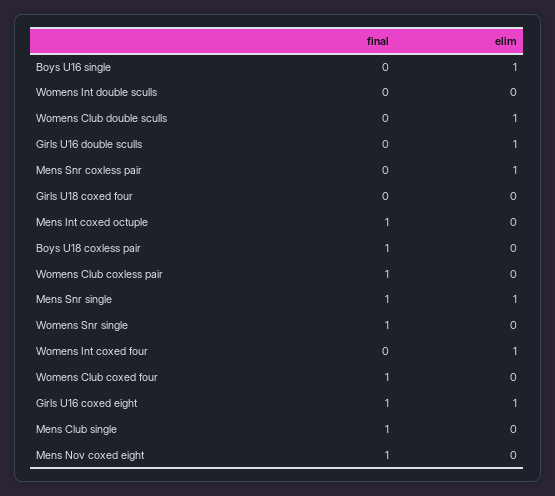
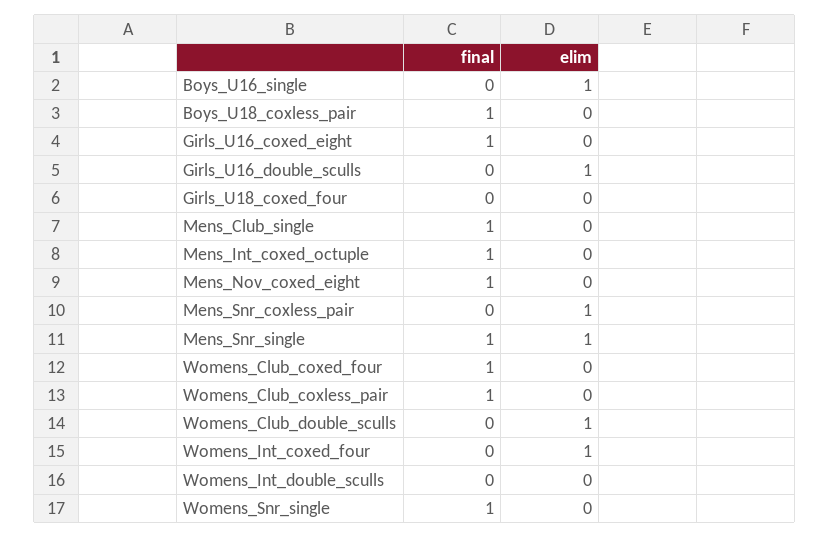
elim, Girls U16 coxed eight: 1 -> 0

